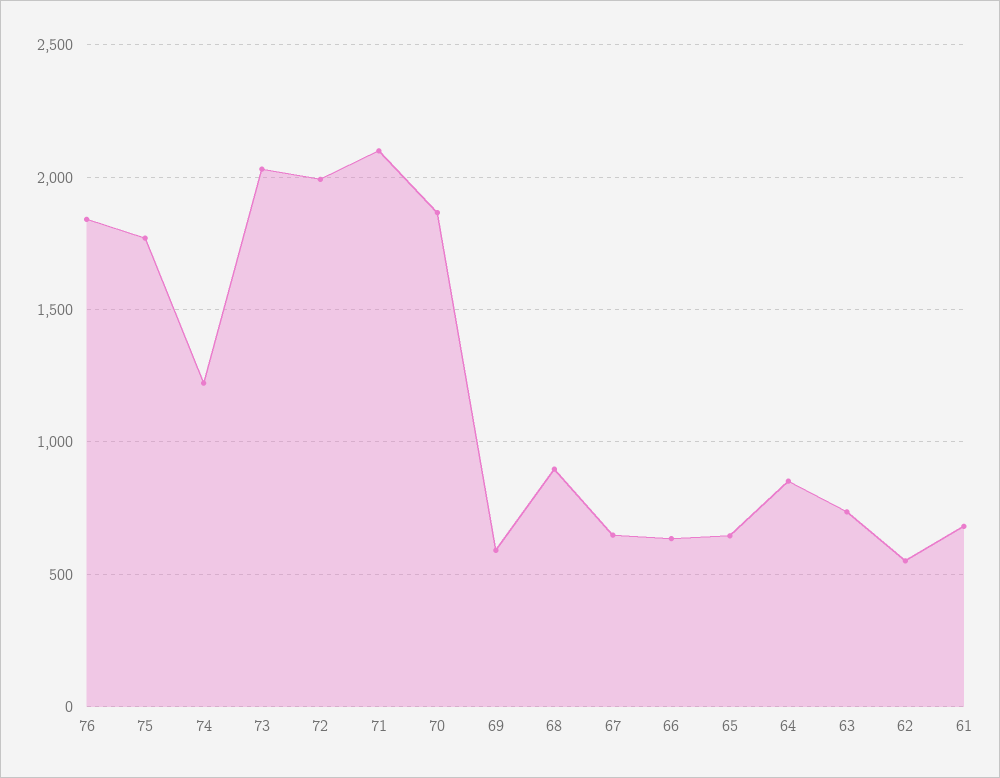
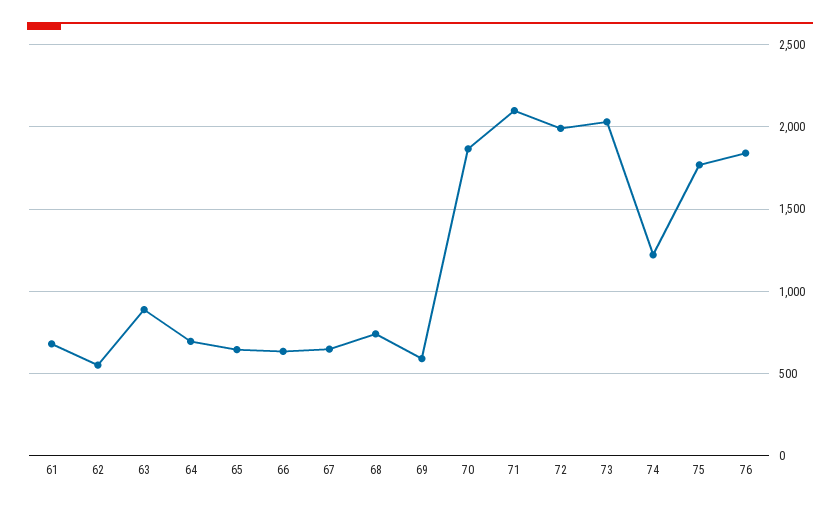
68: 900 -> 750
64: 850 -> 700
63: 750 -> 900

